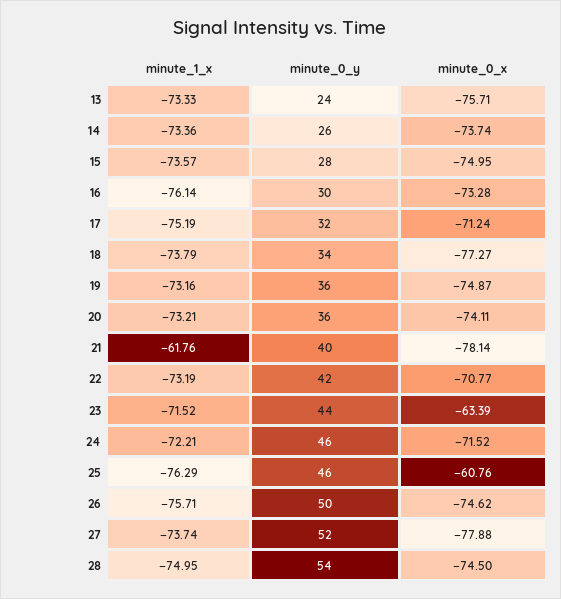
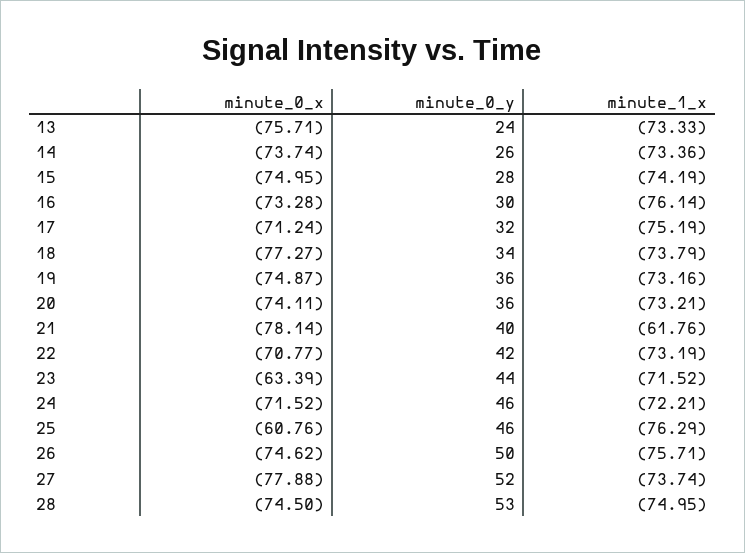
minute_1_x, 15: -73.57 -> -74.19
minute_0_y, 28: 54 -> 53

